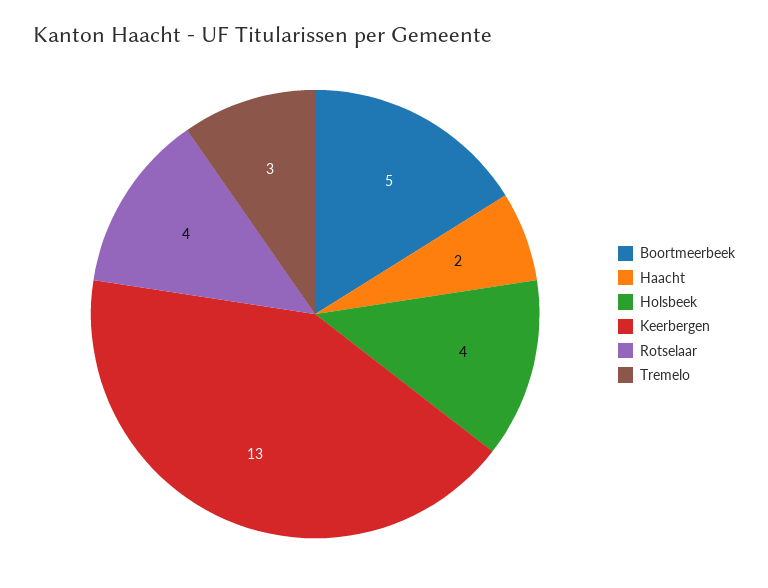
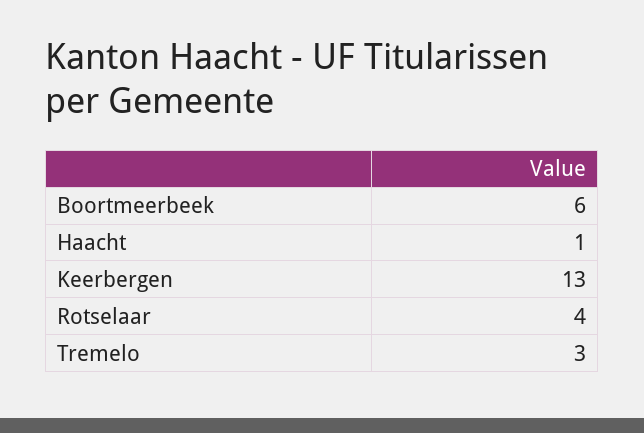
Boortmeerbeek: 5 -> 6
Haacht: 2 -> 1
Holsbeek: 4 -> none

